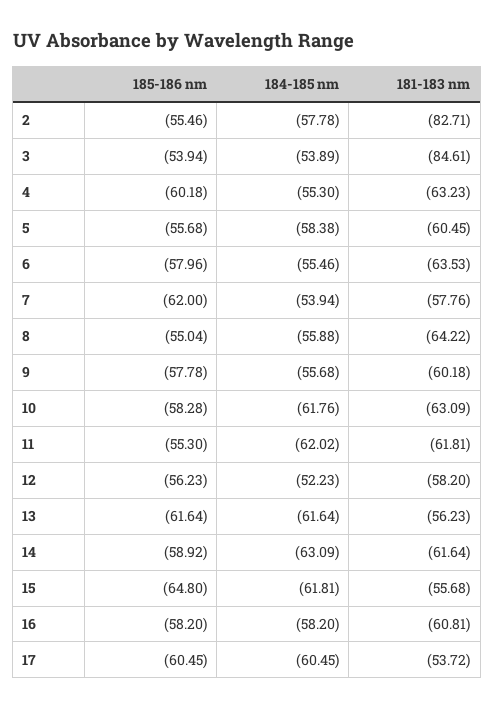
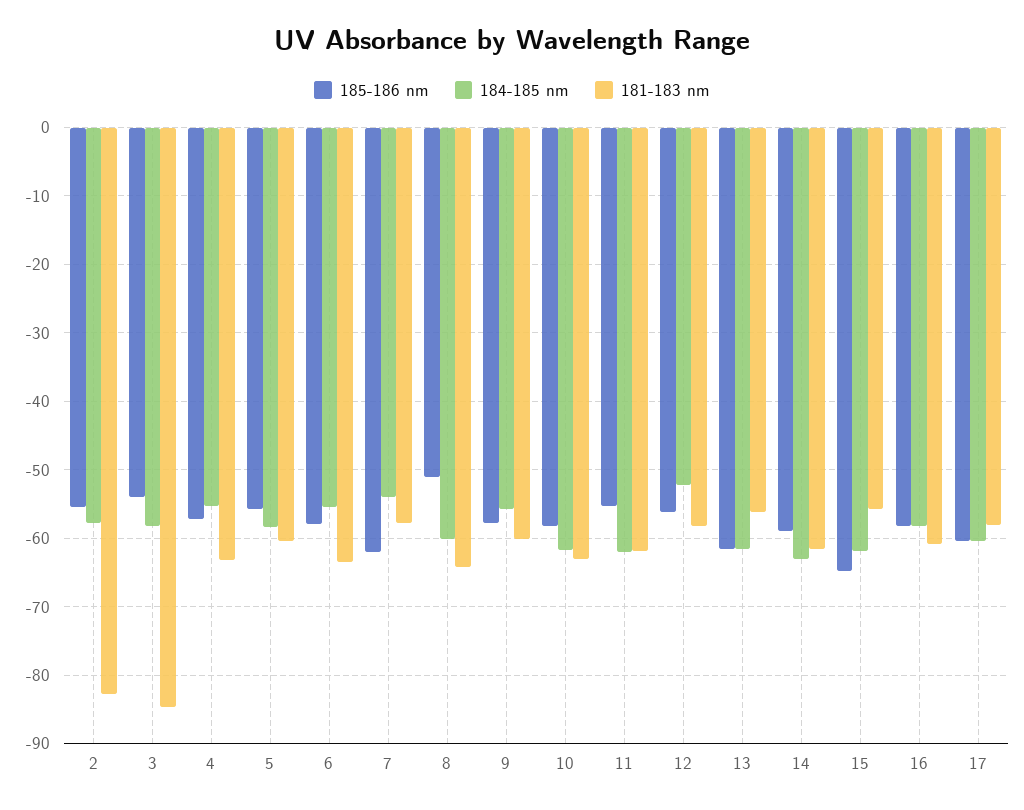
184-185 nm, 3: -53.89 -> -58
185-186 nm, 4: -60.18 -> -57
185-186 nm, 8: -55.04 -> -51
184-185 nm, 8: -55.88 -> -60
181-183 nm, 17: -53.72 -> -58

